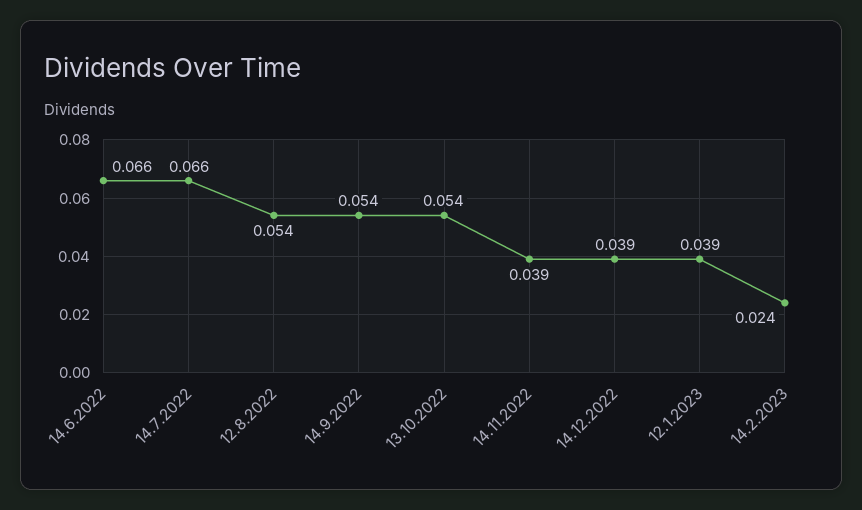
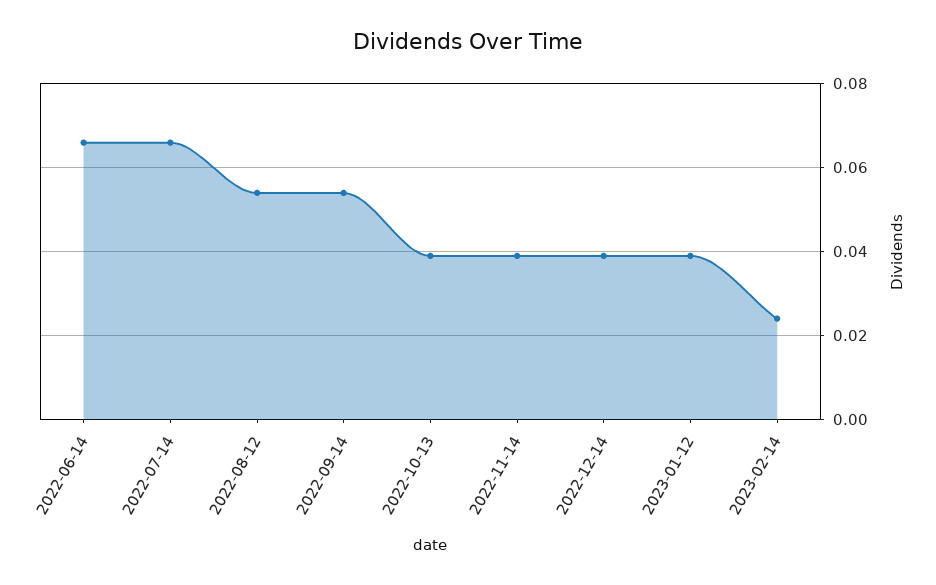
13.10.2022: 0.054 -> 0.04

